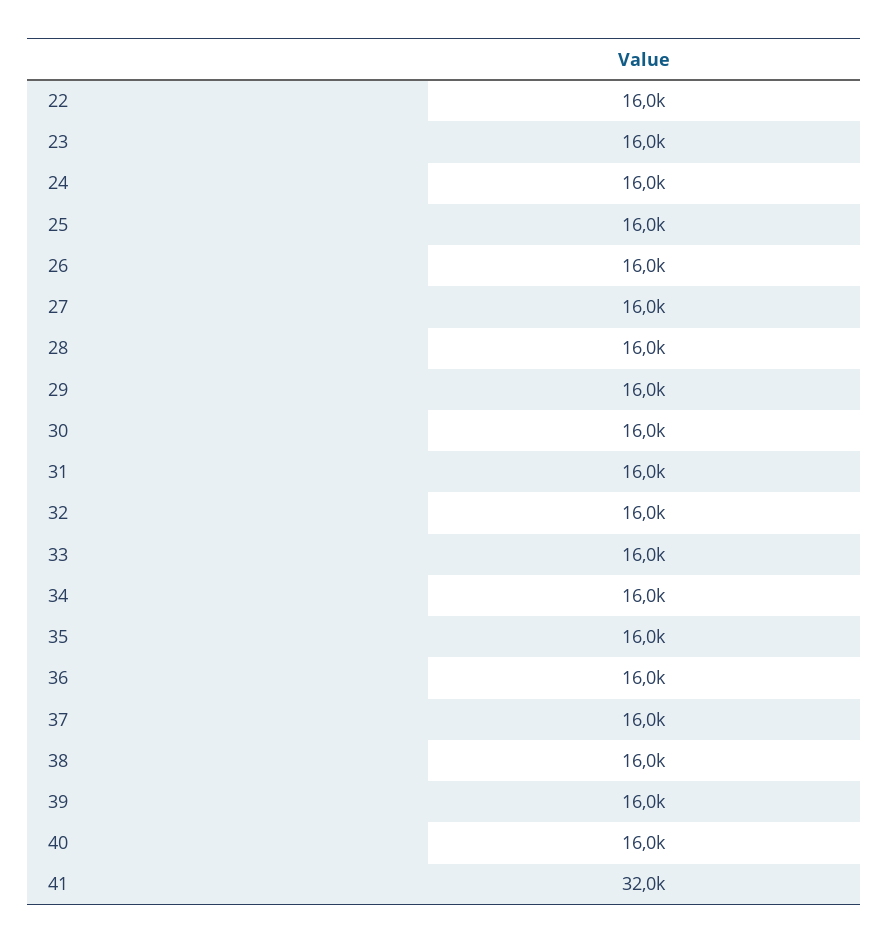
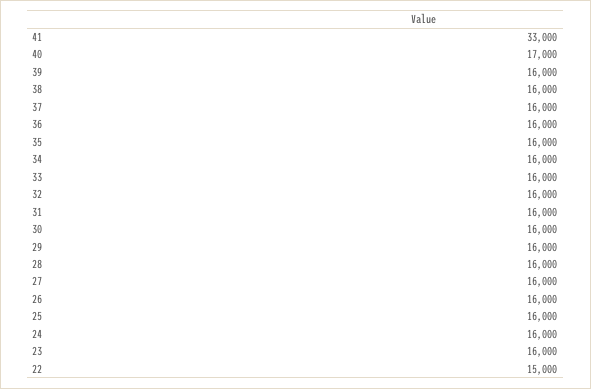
22: 16000 -> 15000
40: 16000 -> 17000
41: 32000 -> 33000

